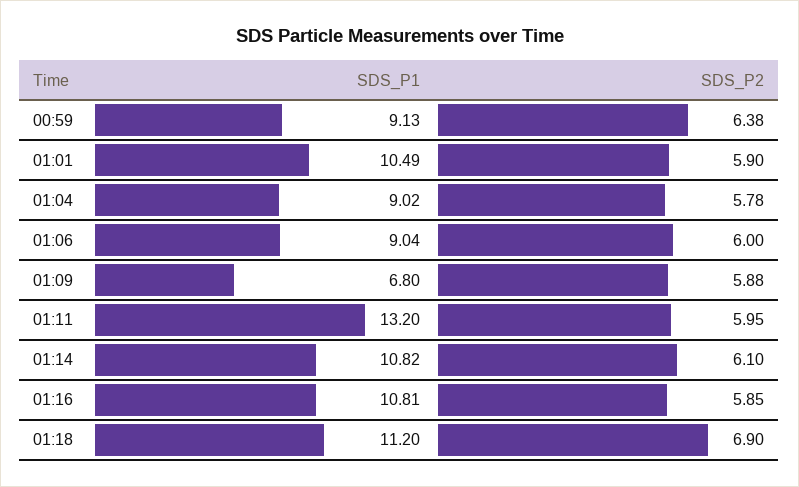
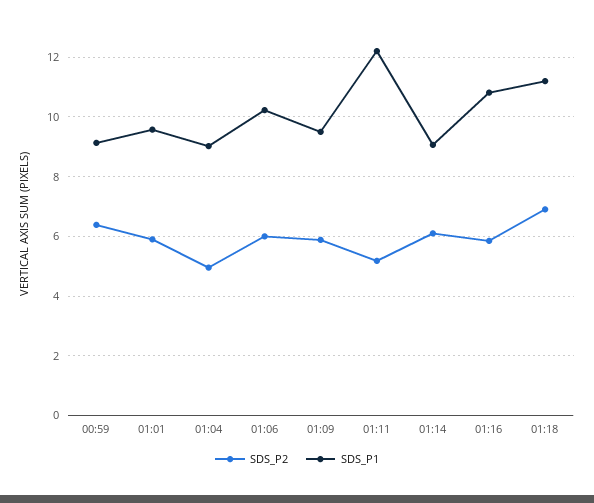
SDS_P1, 01:01: 10.49 -> 9.5
SDS_P2, 01:04: 5.78 -> 5
SDS_P1, 01:06: 9.04 -> 10.25
SDS_P1, 01:09: 6.8 -> 9.5
SDS_P1, 01:11: 13.2 -> 12.25
SDS_P2, 01:11: 5.95 -> 5.25
SDS_P1, 01:14: 10.82 -> 9

